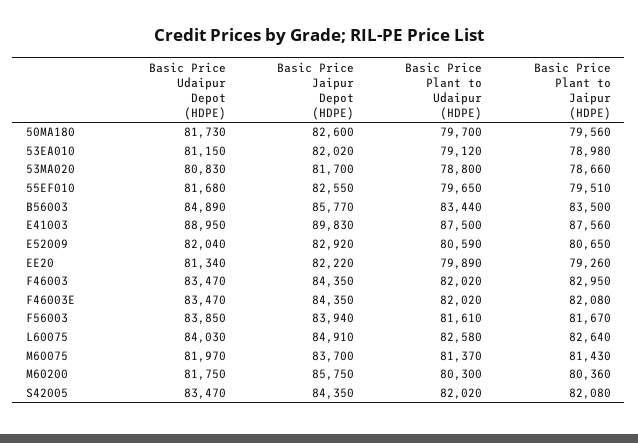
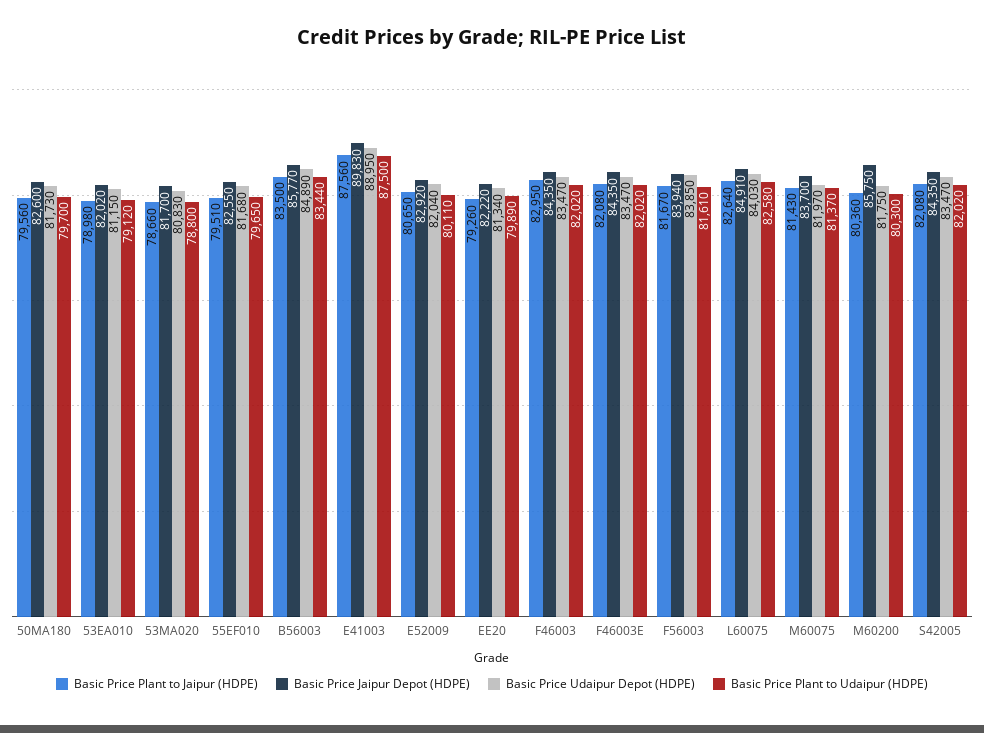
Basic Price Plant to Udaipur (HDPE), E52009: 80590 -> 80110

